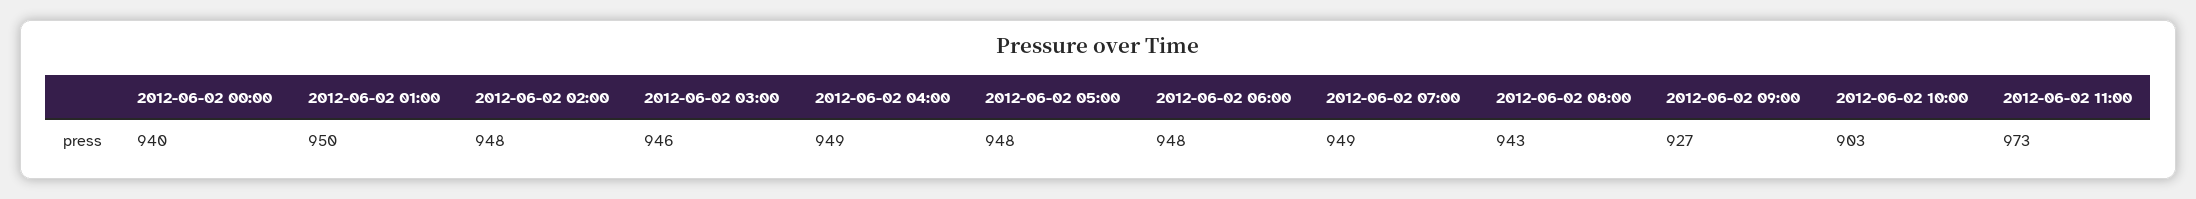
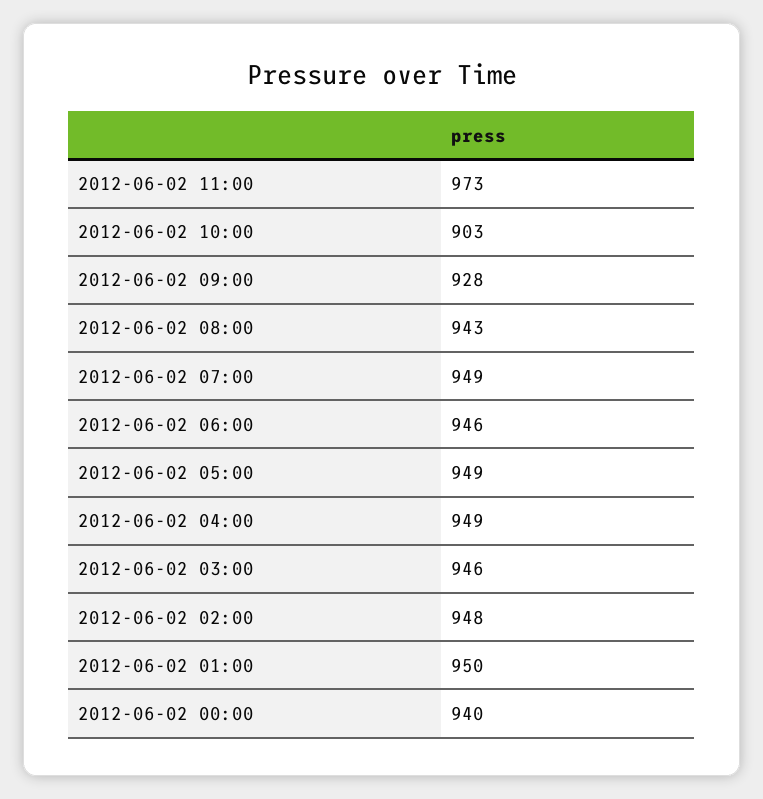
2012-06-02 05:00: 948 -> 949
2012-06-02 06:00: 948 -> 946
2012-06-02 09:00: 927 -> 928

